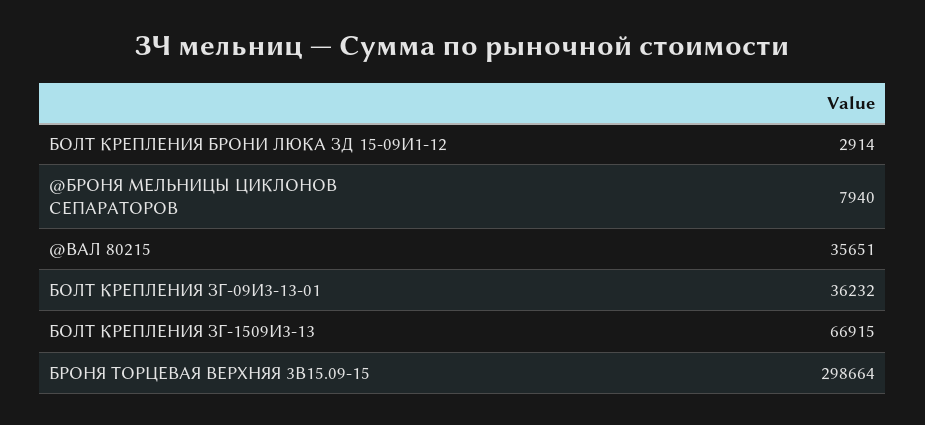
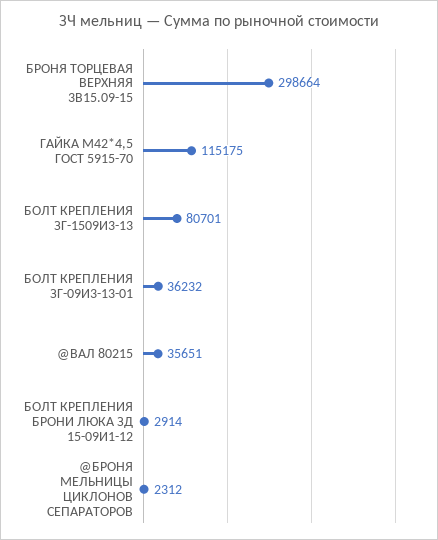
@БРОНЯ МЕЛЬНИЦЫ ЦИКЛОНОВ СЕПАРАТОРОВ: 7940 -> 2312
БОЛТ КРЕПЛЕНИЯ ЗГ-1509И3-13: 66915 -> 80701
ГАЙКА М42*4,5 ГОСТ 5915-70: none -> 115175

